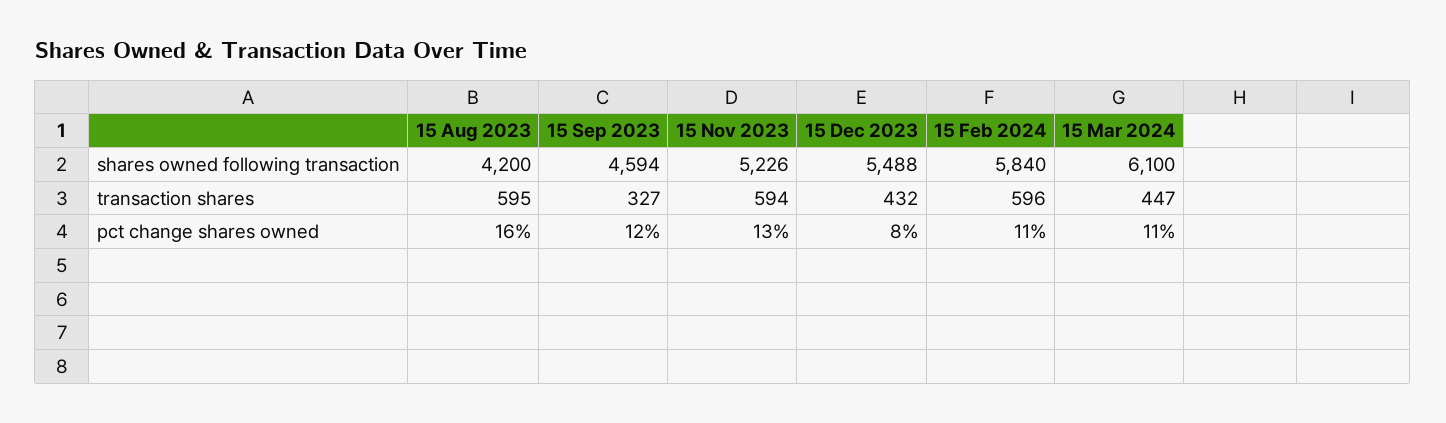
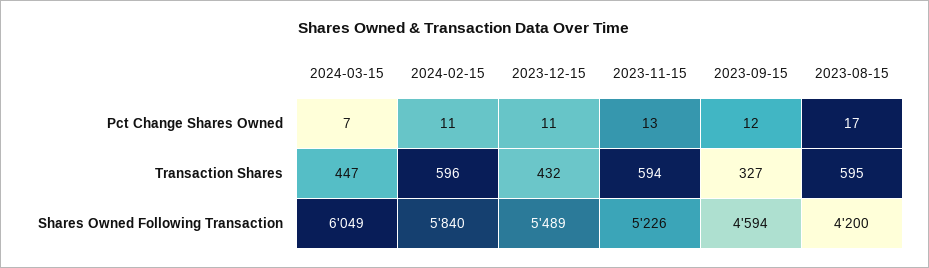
15 Dec 2023, shares owned following transaction: 5488 -> 5489
15 Mar 2024, shares owned following transaction: 6100 -> 6049
15 Aug 2023, pct change shares owned: 16 -> 17
15 Dec 2023, pct change shares owned: 8 -> 11
15 Mar 2024, pct change shares owned: 11 -> 7

